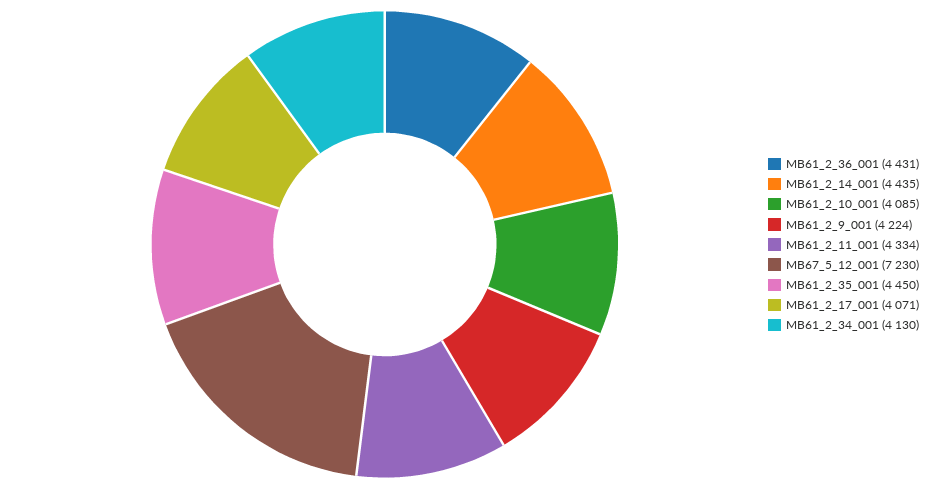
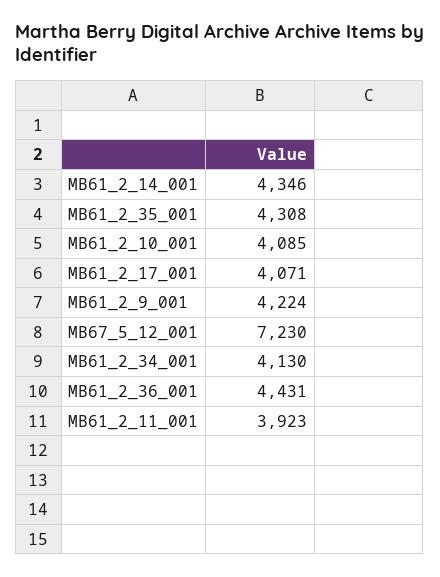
MB61_2_14_001: 4435 -> 4346
MB61_2_11_001: 4334 -> 3923
MB61_2_35_001: 4450 -> 4308

